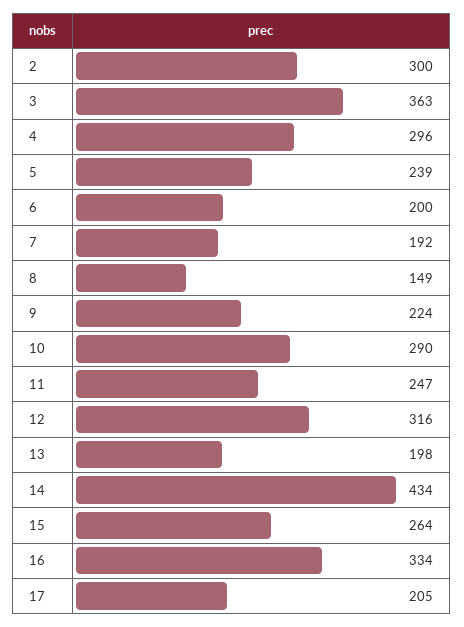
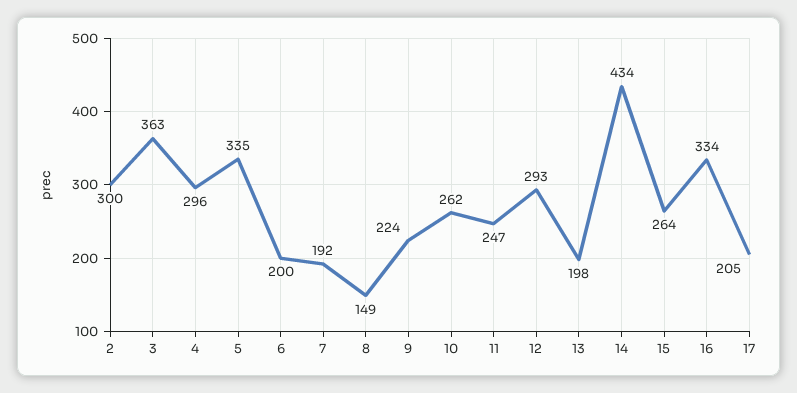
5: 239 -> 335
10: 290 -> 262
12: 316 -> 293

